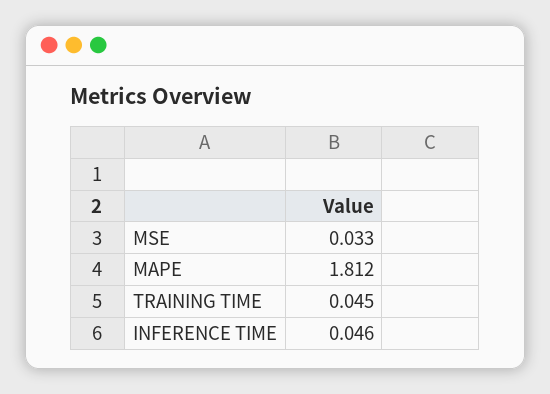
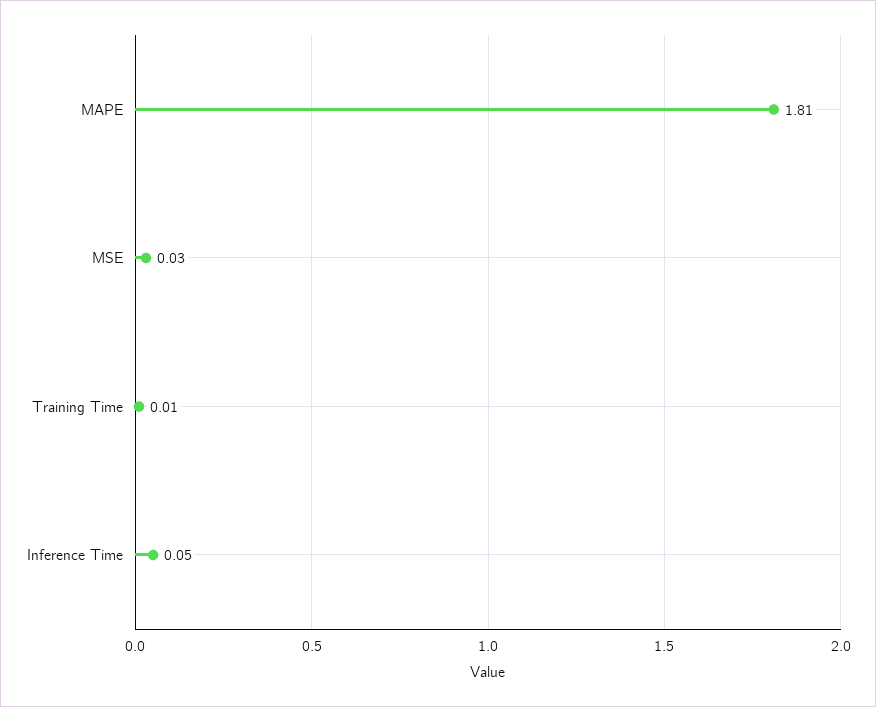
TRAINING TIME: 0.045 -> 0.01

